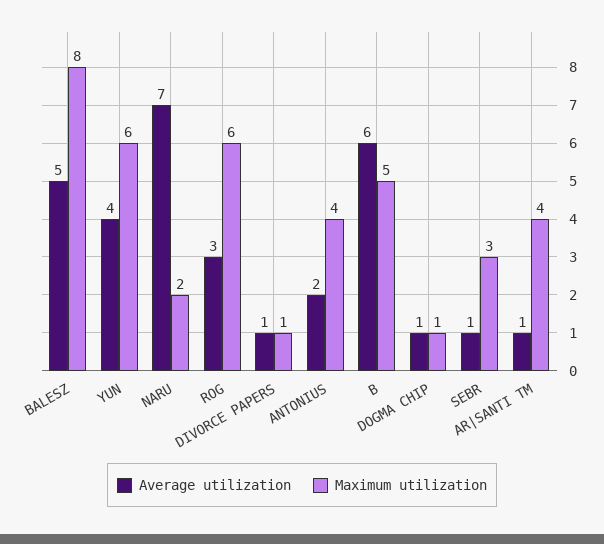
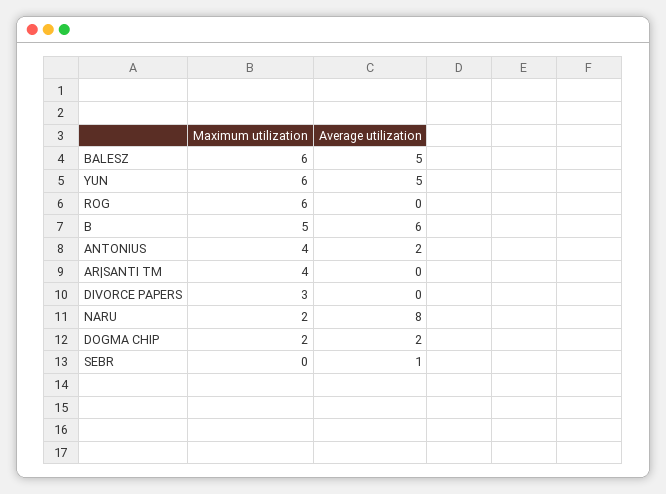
Maximum utilization, BALESZ: 8 -> 6
Average utilization, YUN: 4 -> 5
Average utilization, NARU: 7 -> 8
Average utilization, ROG: 3 -> 0
Average utilization, DIVORCE PAPERS: 1 -> 0
Maximum utilization, DIVORCE PAPERS: 1 -> 3
Average utilization, DOGMA CHIP: 1 -> 2
Maximum utilization, DOGMA CHIP: 1 -> 2
Maximum utilization, SEBR: 3 -> 0
Average utilization, AR|SANTI TM: 1 -> 0

